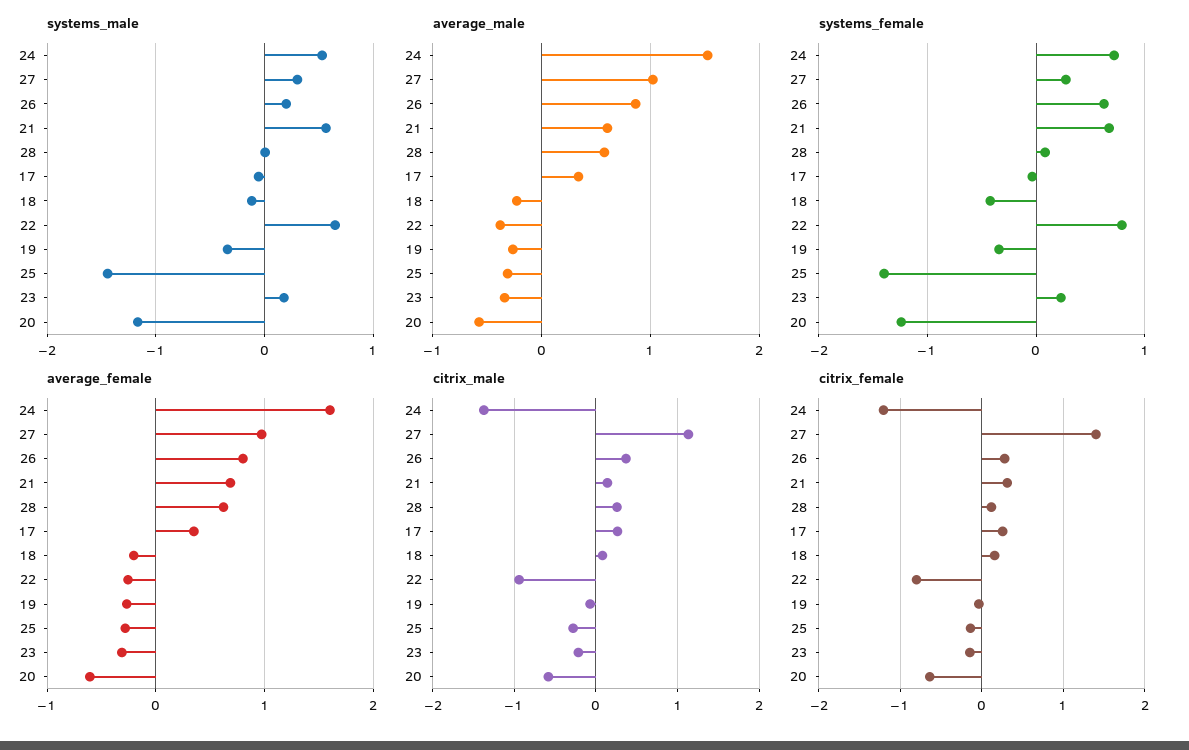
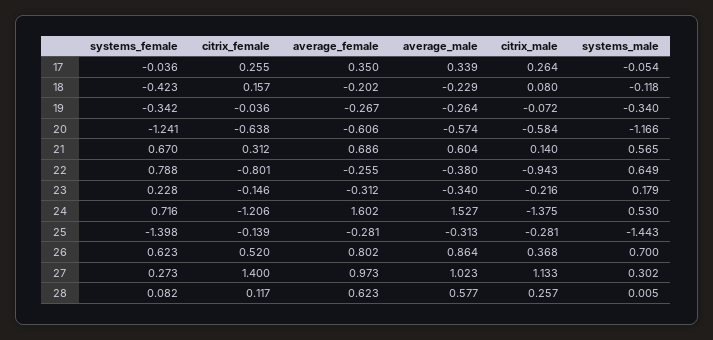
systems_male, 26: 0.2 -> 0.7
citrix_female, 26: 0.3 -> 0.52

